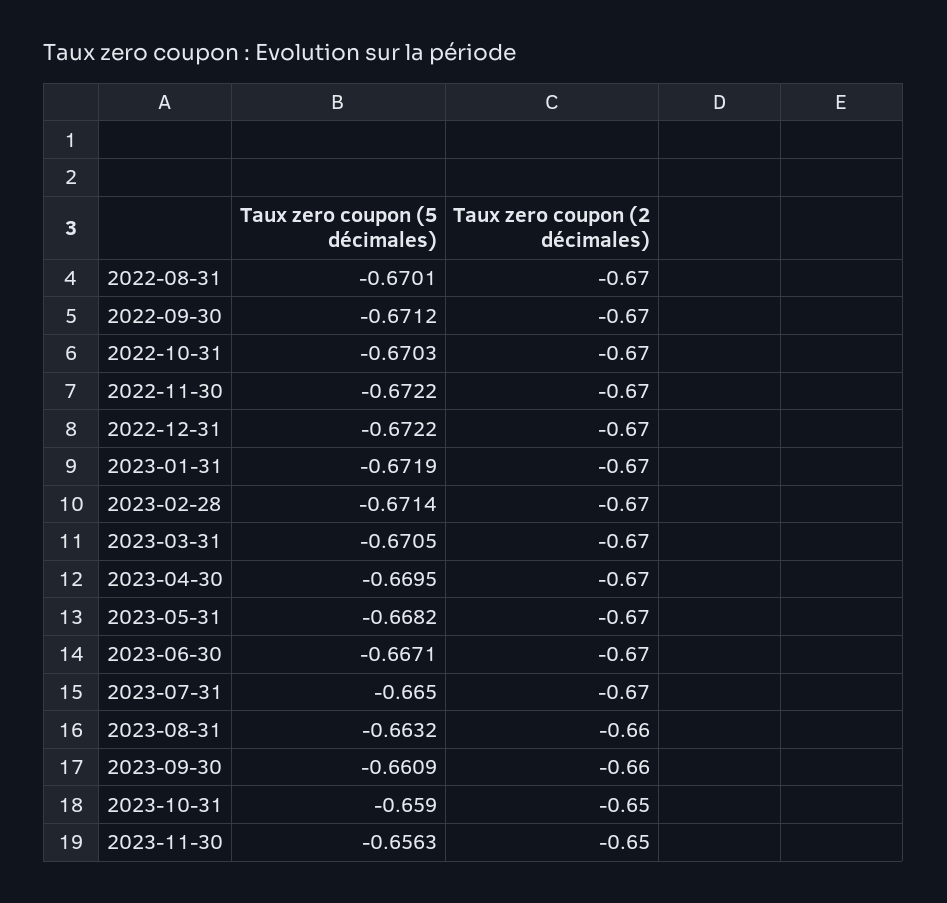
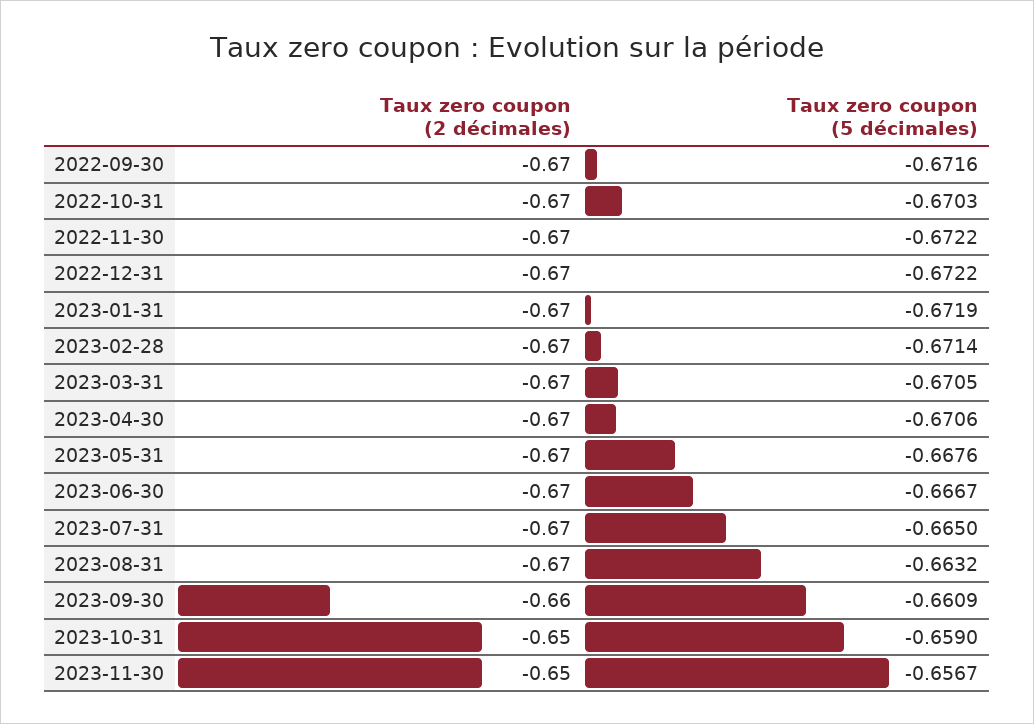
Taux zero coupon (5 décimales), 2022-08-31: -0.6701 -> none
Taux zero coupon (2 décimales), 2022-08-31: -0.67 -> none
Taux zero coupon (5 décimales), 2022-09-30: -0.6712 -> -0.6716
Taux zero coupon (5 décimales), 2023-04-30: -0.6695 -> -0.6706
Taux zero coupon (5 décimales), 2023-05-31: -0.6682 -> -0.6676
Taux zero coupon (5 décimales), 2023-06-30: -0.6671 -> -0.6667
Taux zero coupon (2 décimales), 2023-08-31: -0.66 -> -0.67
Taux zero coupon (5 décimales), 2023-11-30: -0.6563 -> -0.6567

